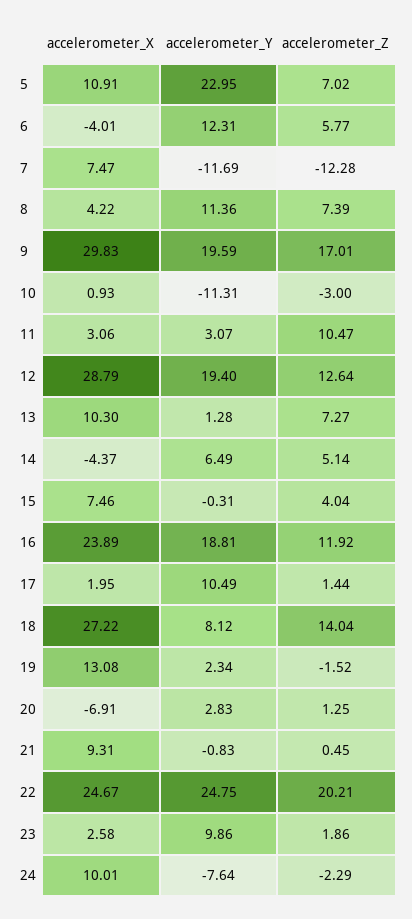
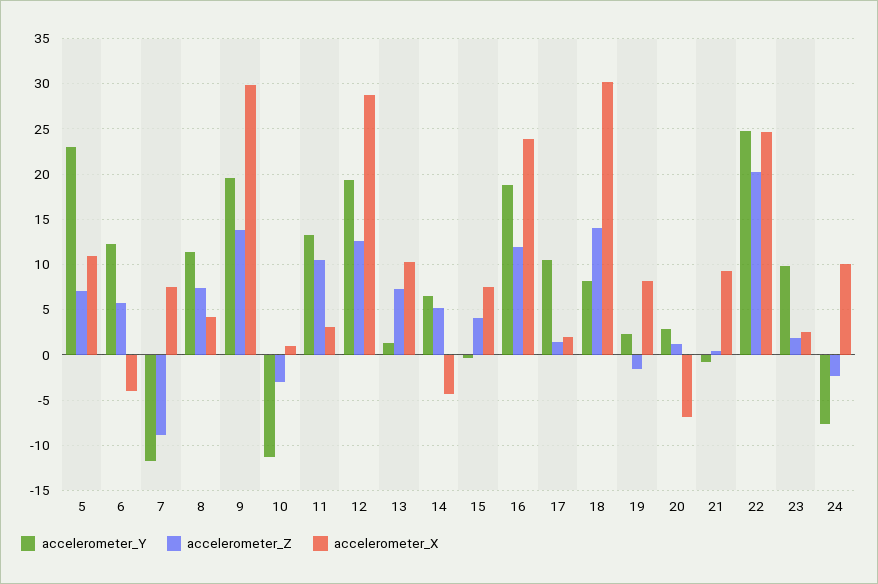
accelerometer_Z, 7: -12.28 -> -9
accelerometer_Z, 9: 17.01 -> 14
accelerometer_Y, 11: 3.07 -> 13
accelerometer_X, 18: 27.22 -> 30
accelerometer_X, 19: 13.08 -> 8

